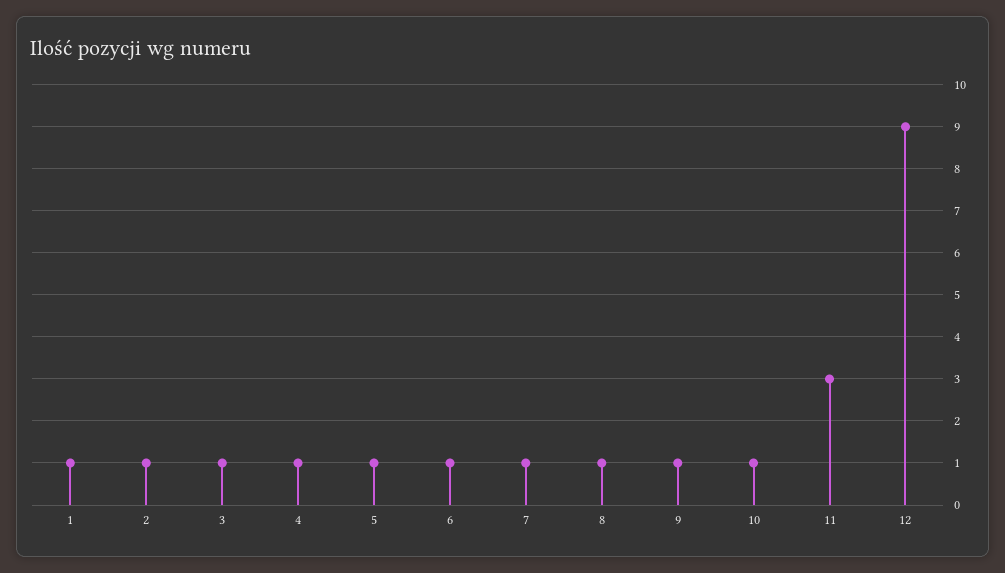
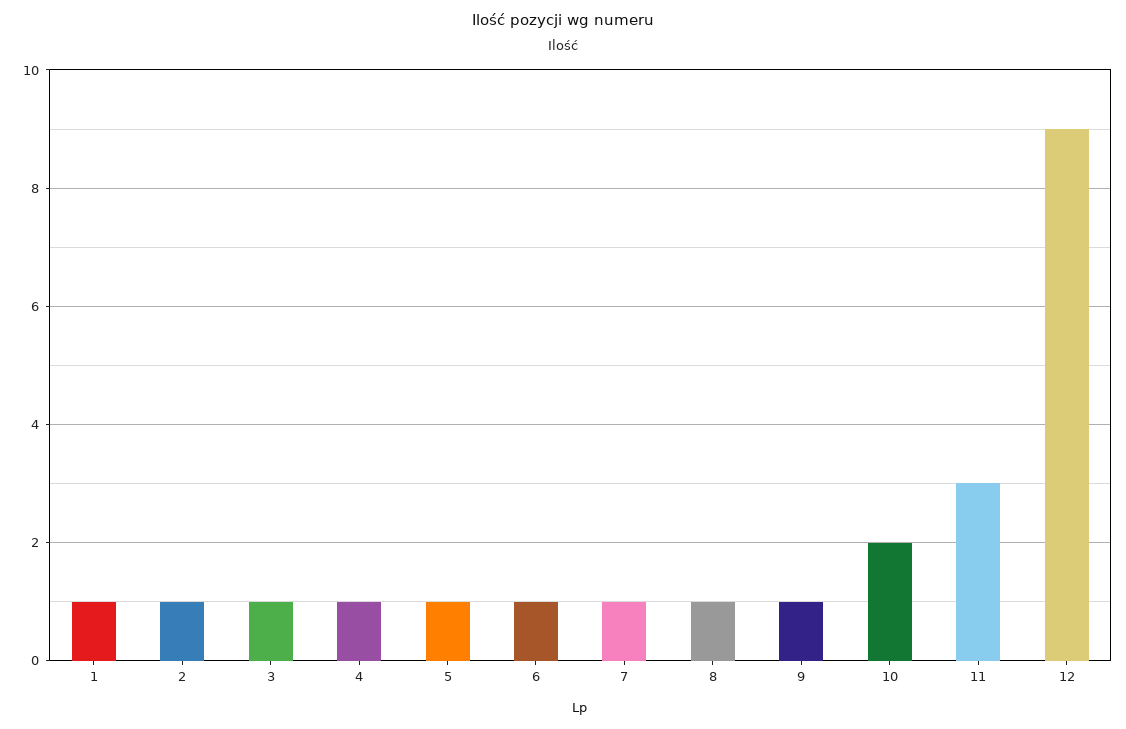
10: 1 -> 2

